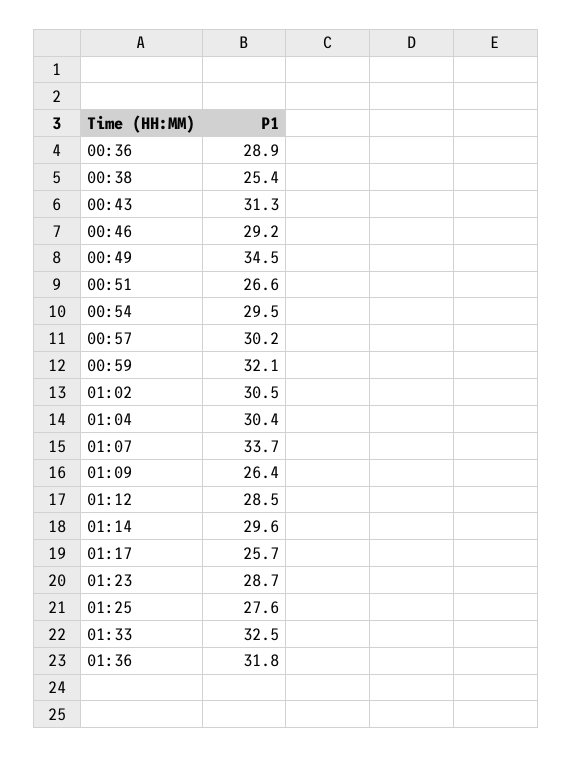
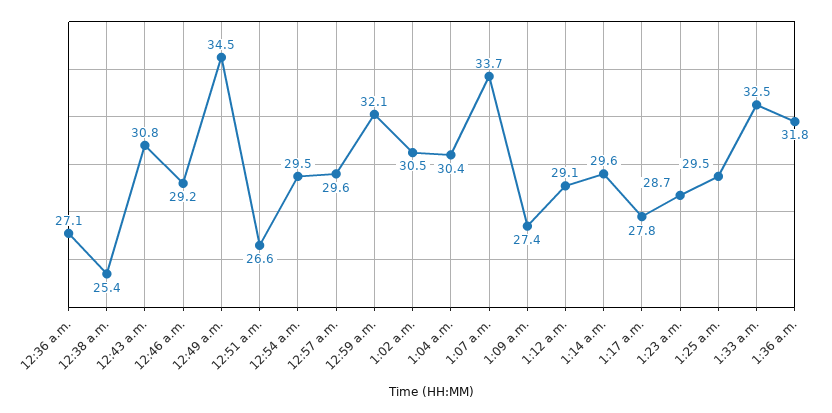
00:36: 28.9 -> 27.1
00:43: 31.3 -> 30.8
00:57: 30.2 -> 29.6
01:09: 26.4 -> 27.4
01:12: 28.5 -> 29.1
01:17: 25.7 -> 27.8
01:25: 27.6 -> 29.5

